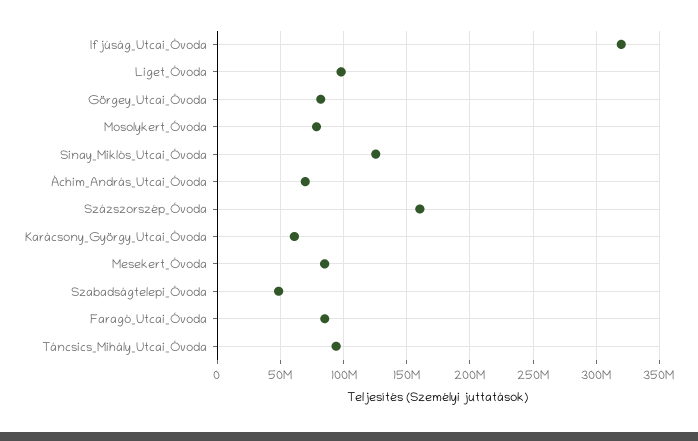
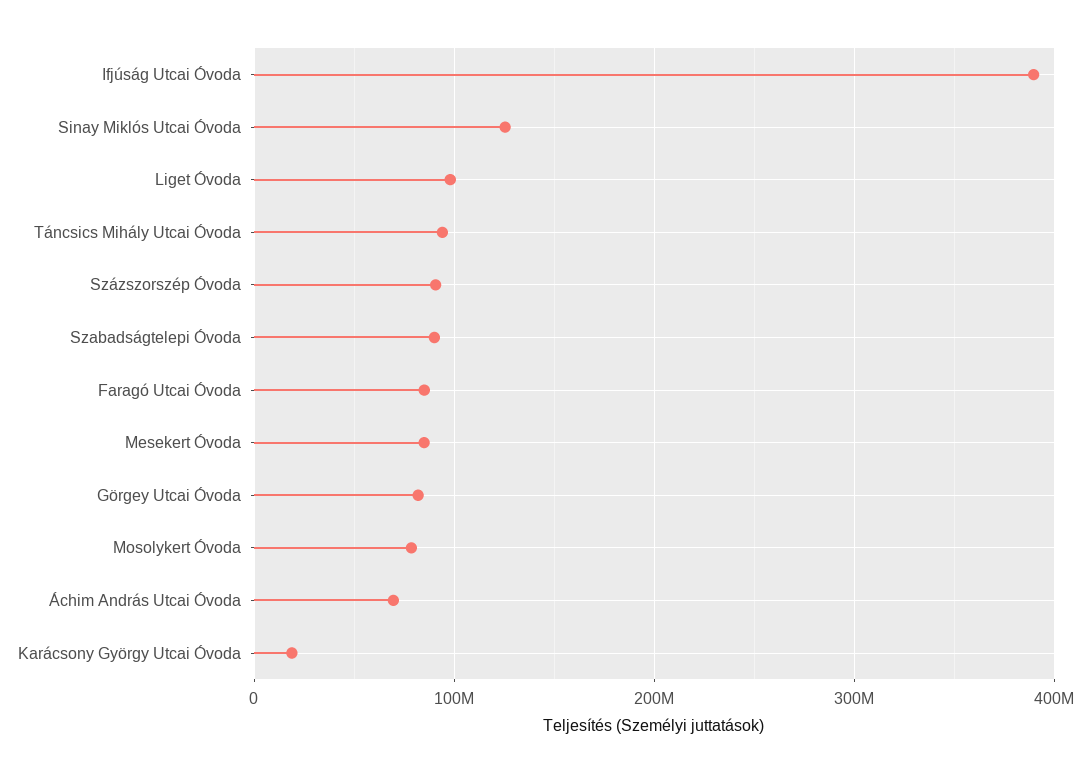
Ifjúság_Utcai_Óvoda: 320000000 -> 390000000
Százszorszép_Óvoda: 160000000 -> 90000000
Karácsony_György_Utcai_Óvoda: 60000000 -> 20000000
Szabadságtelepi_Óvoda: 50000000 -> 90000000

